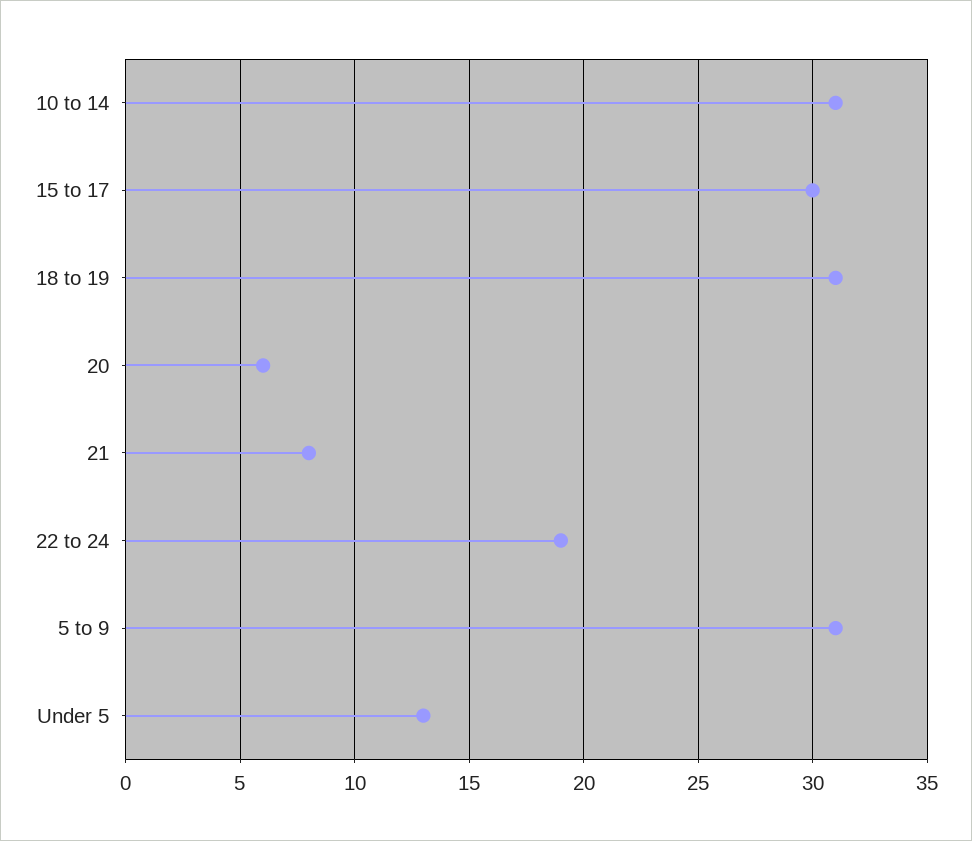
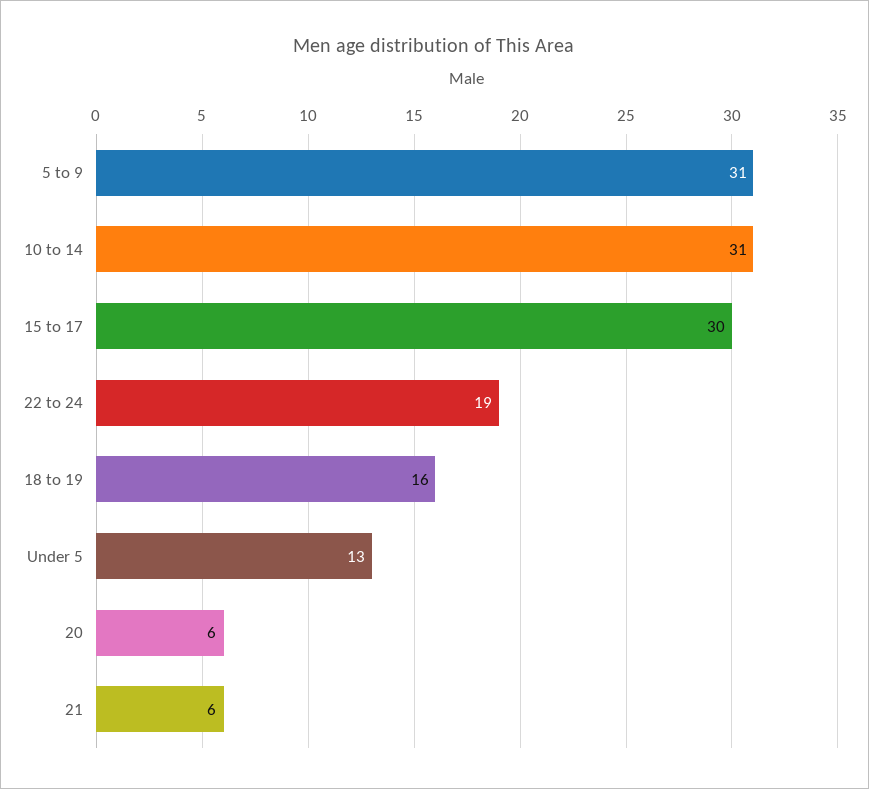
18 to 19: 31 -> 16
21: 8 -> 6

